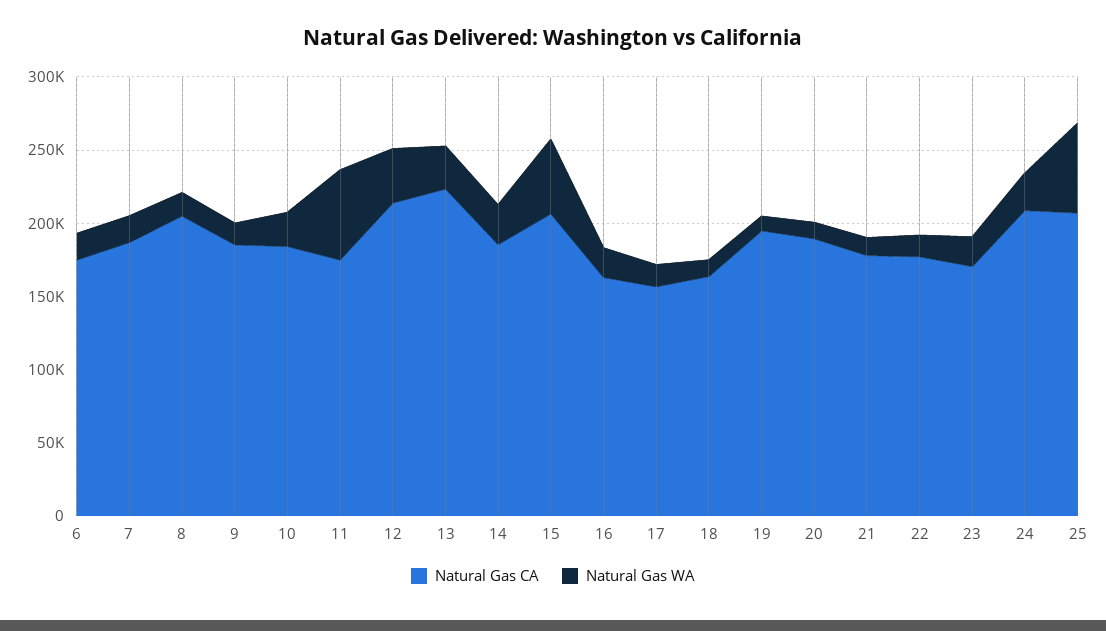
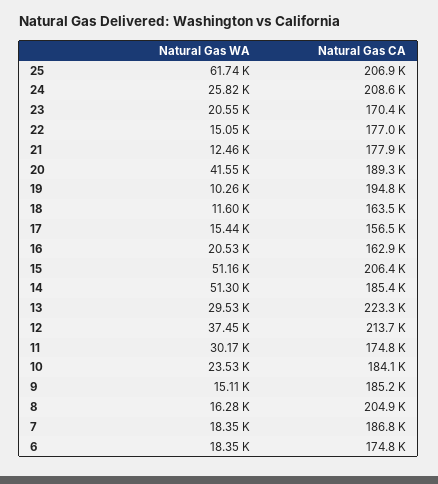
Natural Gas WA, 11: 60000 -> 30170
Natural Gas WA, 14: 30000 -> 51300
Natural Gas WA, 20: 10000 -> 41550

